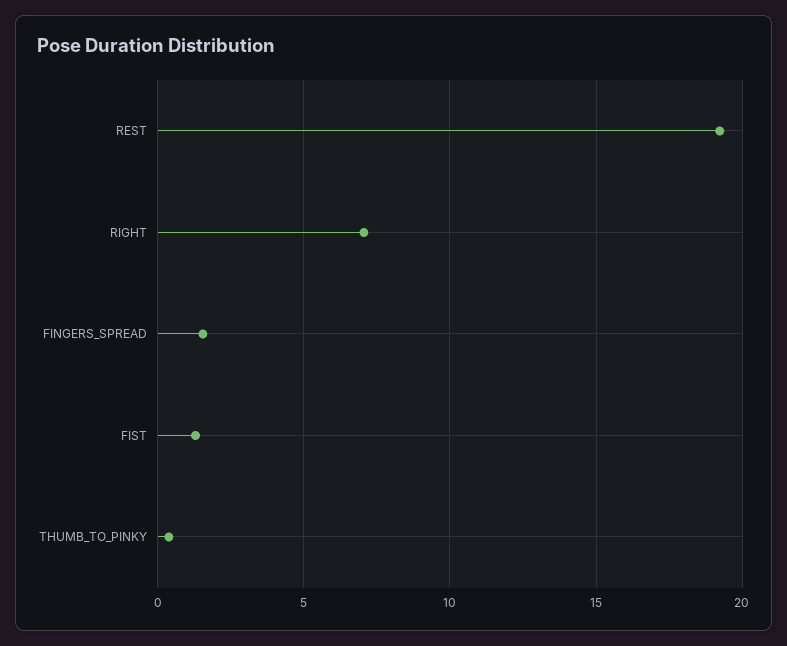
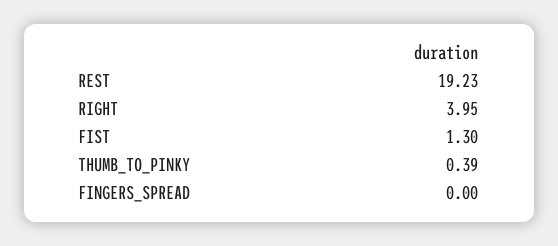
RIGHT: 7 -> 3.95
FINGERS_SPREAD: 1.5 -> 0

